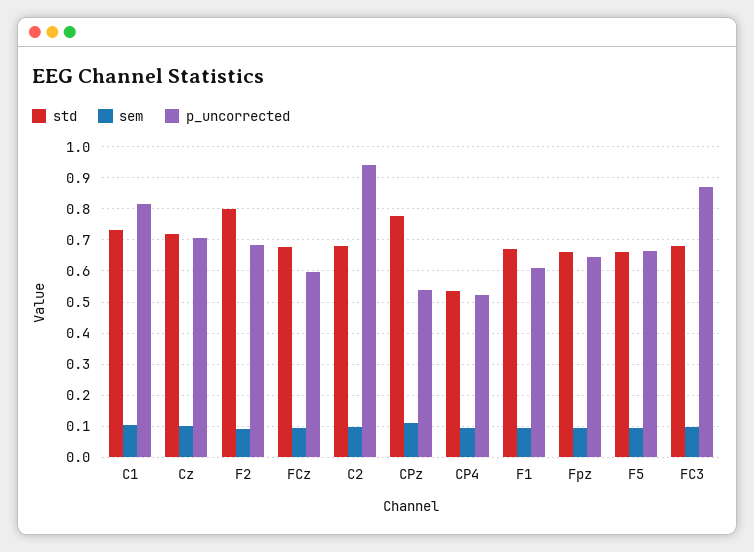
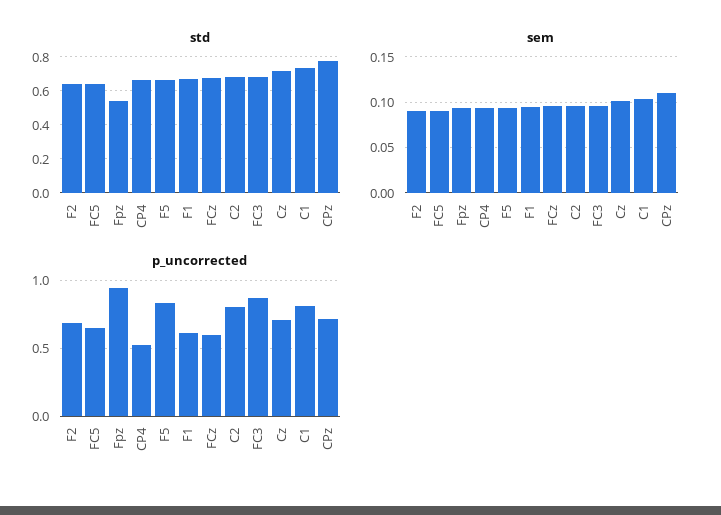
std, F2: 0.8 -> 0.65
p_uncorrected, C2: 0.94 -> 0.8
p_uncorrected, CPz: 0.54 -> 0.7
std, CP4: 0.54 -> 0.65
std, Fpz: 0.66 -> 0.55
p_uncorrected, Fpz: 0.64 -> 0.95
p_uncorrected, F5: 0.66 -> 0.85
std, FC5: none -> 0.65
sem, FC5: none -> 0.09
p_uncorrected, FC5: none -> 0.65

